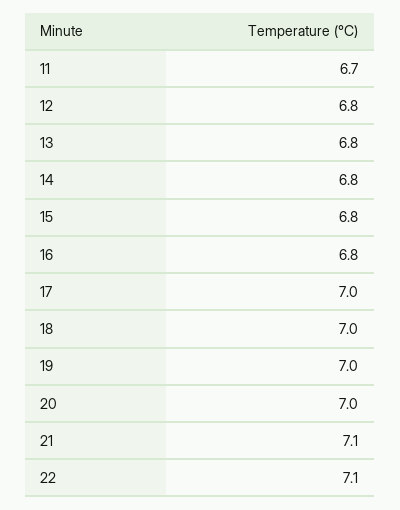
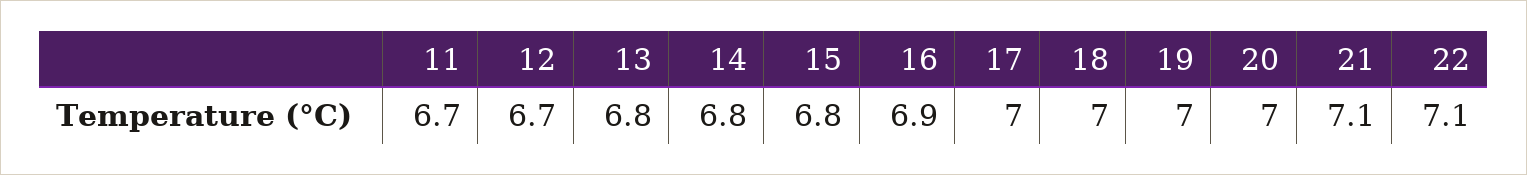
12: 6.8 -> 6.7
16: 6.8 -> 6.9

